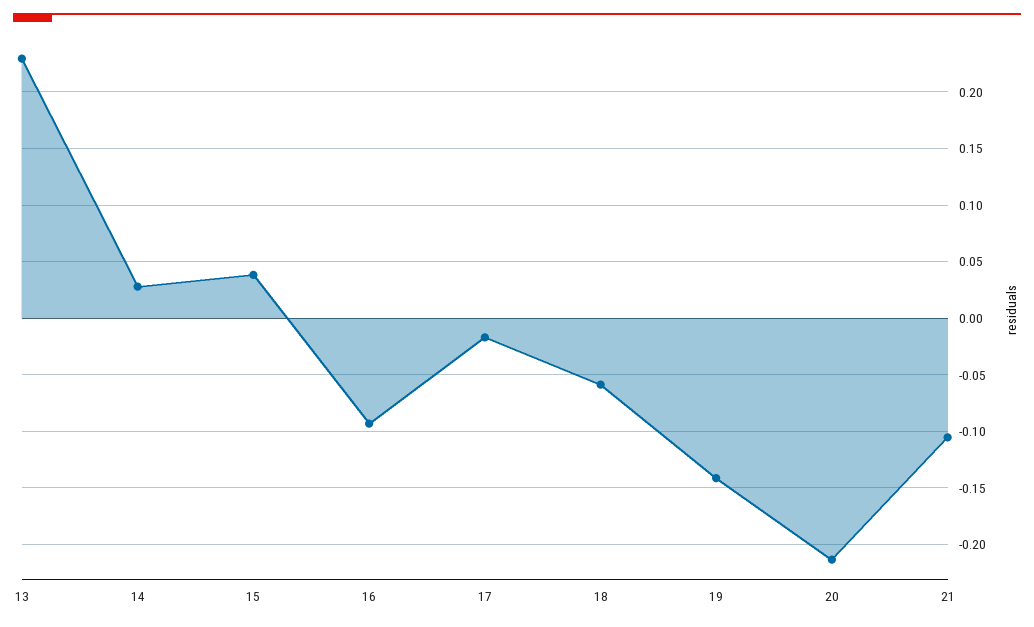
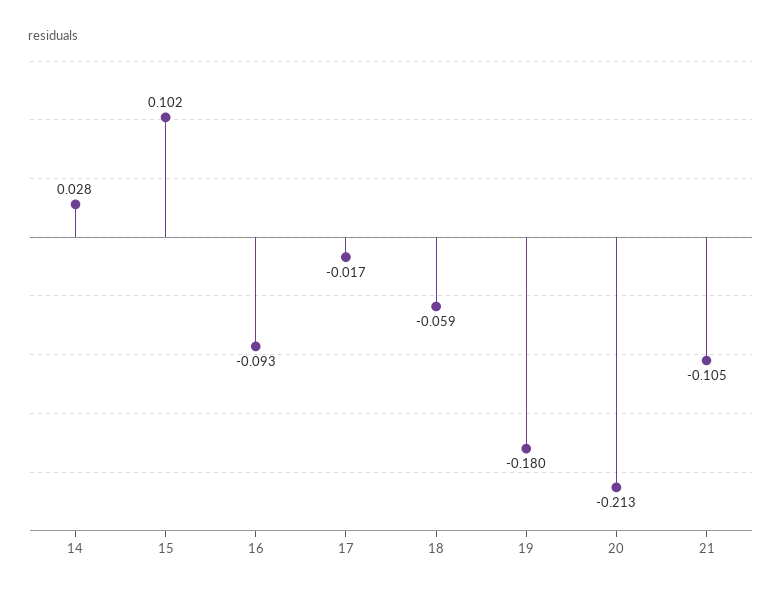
13: 0.23 -> none
15: 0.04 -> 0.102
19: -0.14 -> -0.18

